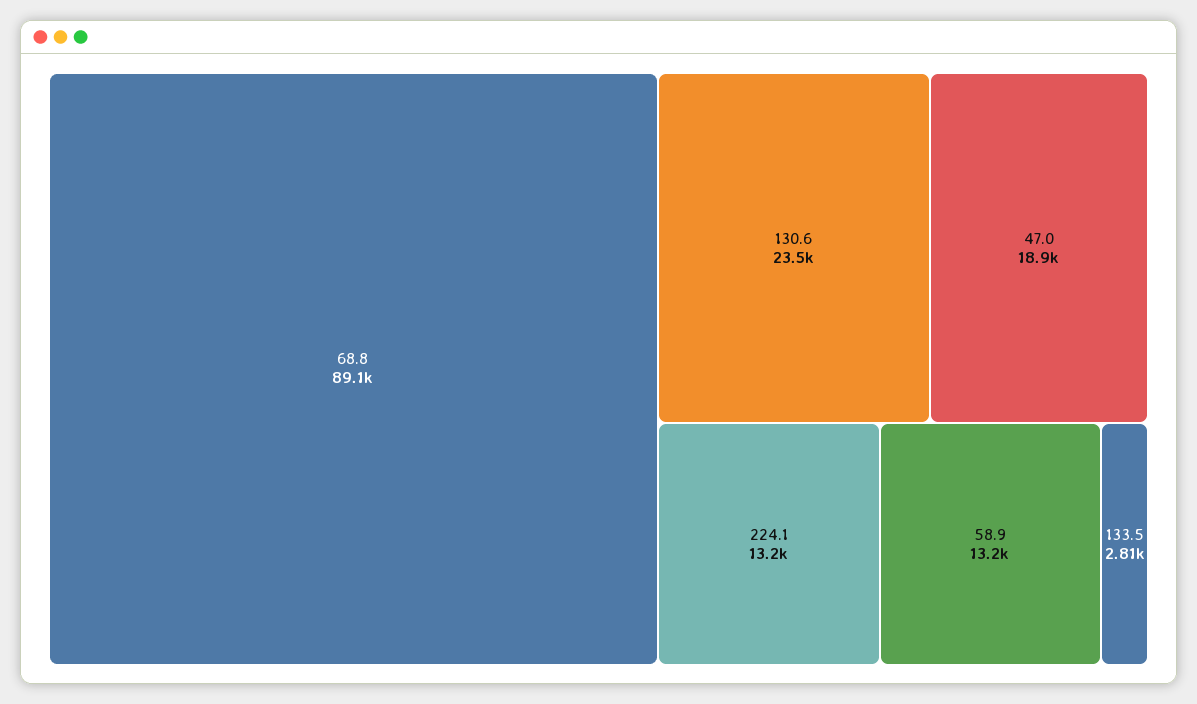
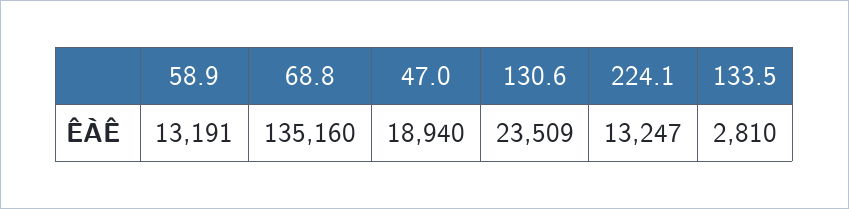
68.8: 89100 -> 135160

